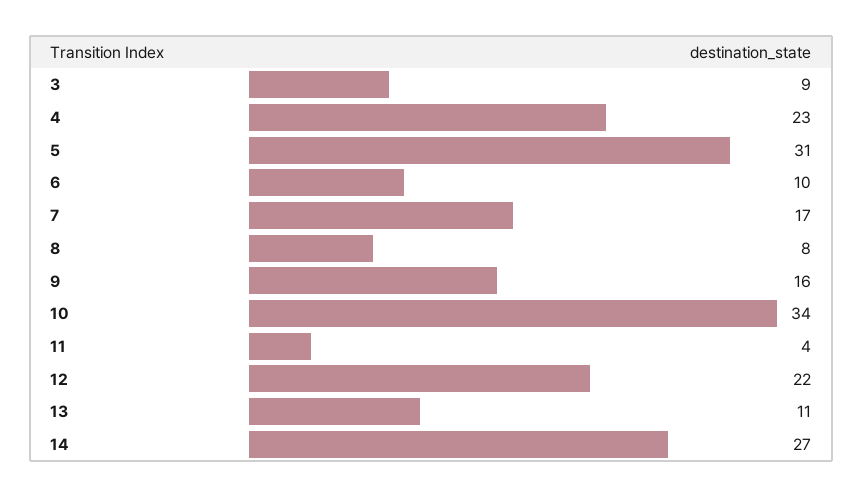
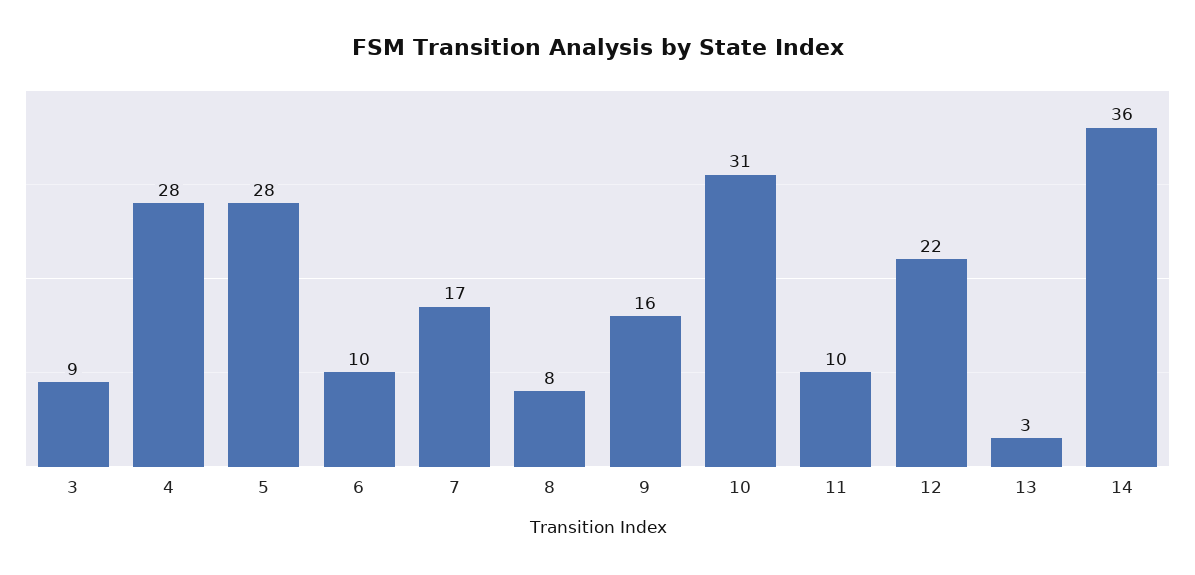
4: 23 -> 28
5: 31 -> 28
10: 34 -> 31
11: 4 -> 10
13: 11 -> 3
14: 27 -> 36

